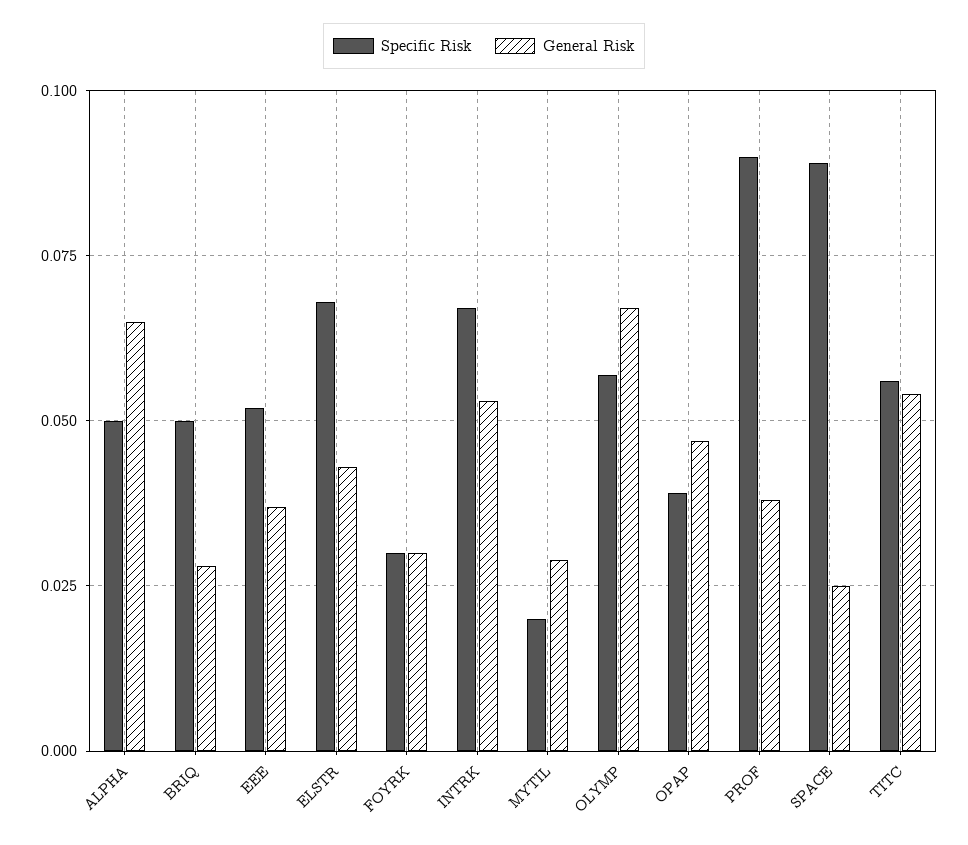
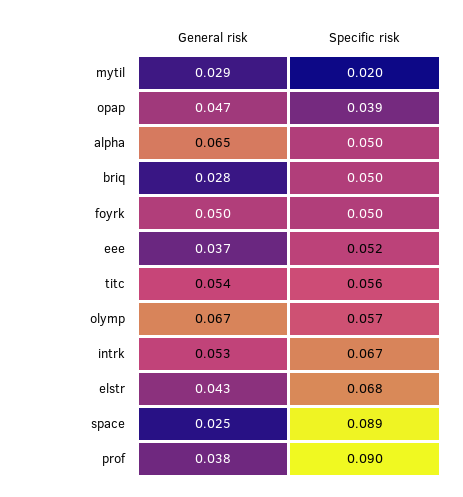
Specific Risk, FOYRK: 0.03 -> 0.05
General Risk, FOYRK: 0.03 -> 0.05

